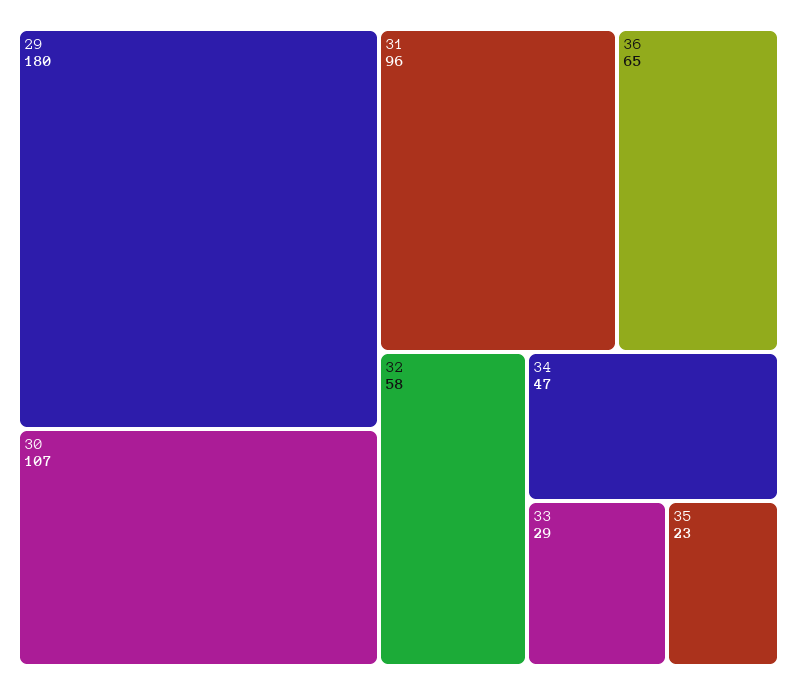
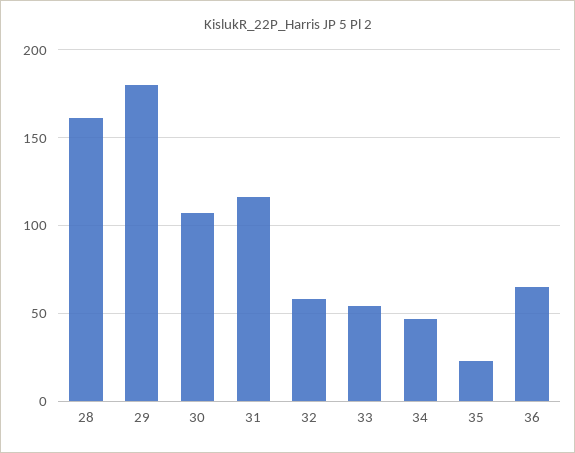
31: 96 -> 115
33: 29 -> 55
28: none -> 160

